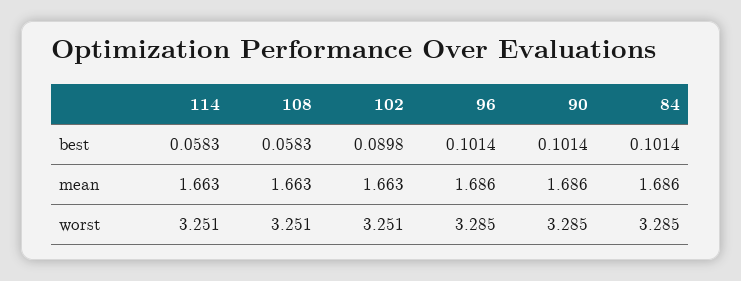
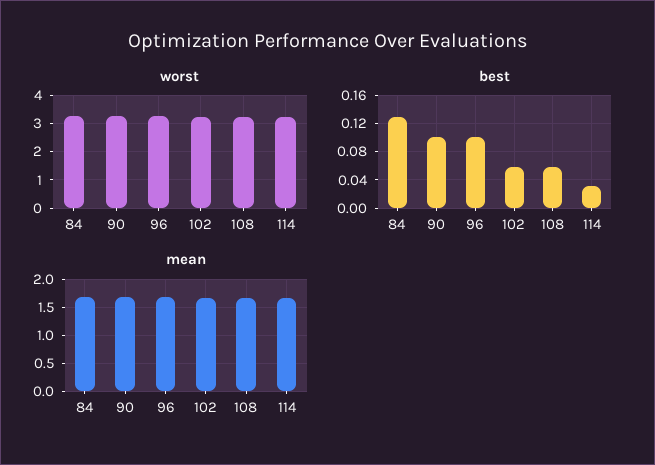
best, 114: 0.0583 -> 0.03
best, 102: 0.0898 -> 0.06
best, 84: 0.1014 -> 0.13

